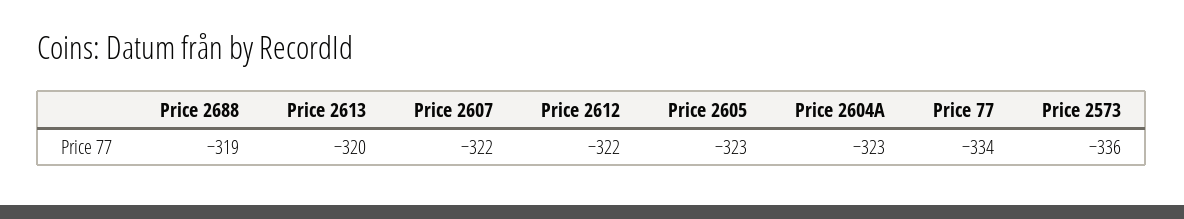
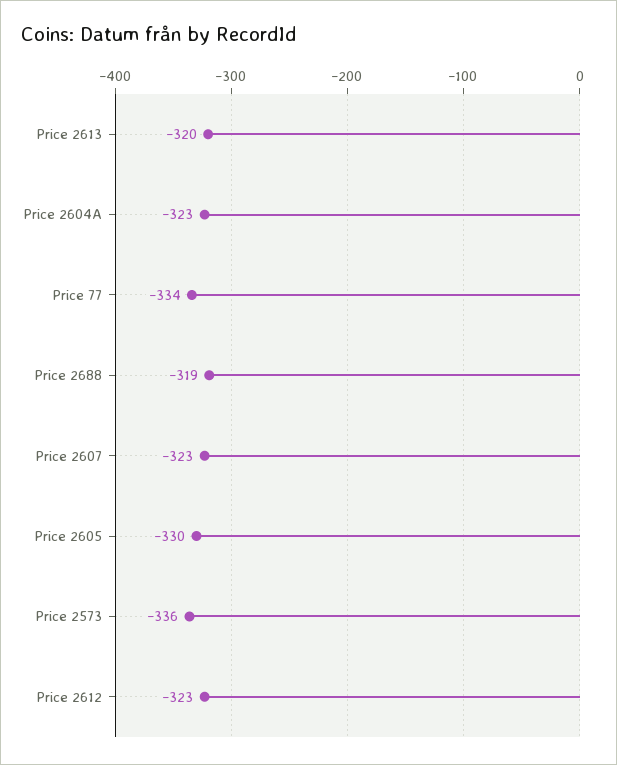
Price 2607: -322 -> -323
Price 2612: -322 -> -323
Price 2605: -323 -> -330

